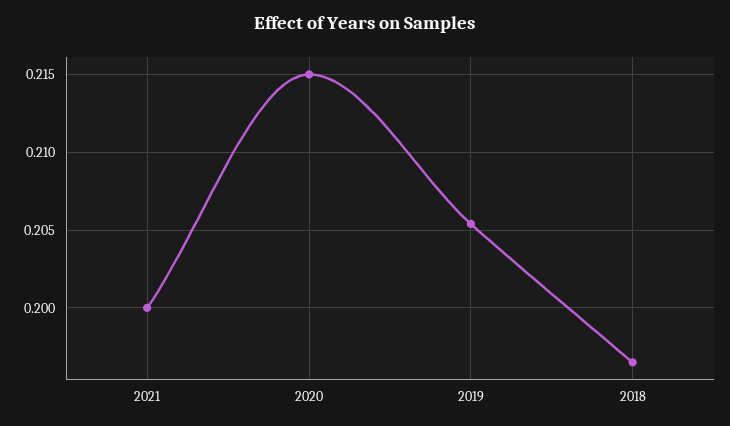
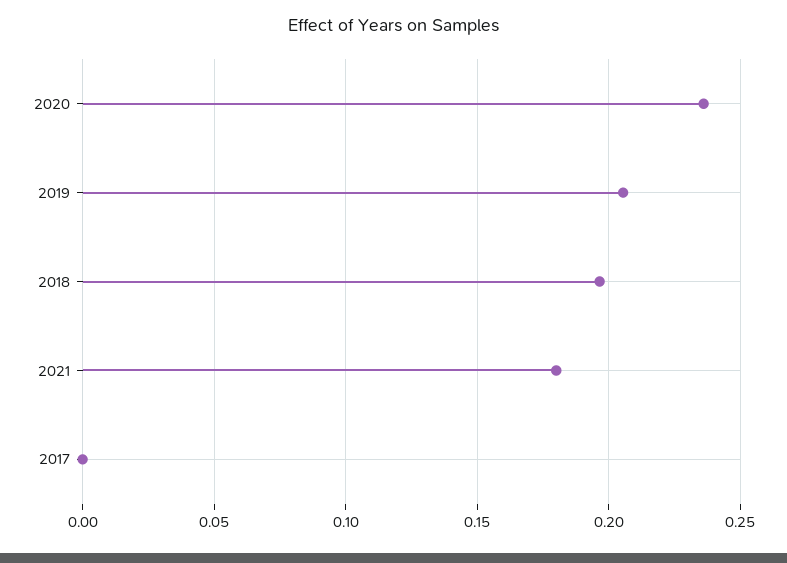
2021: 0.2 -> 0.18
2020: 0.215 -> 0.235
2017: none -> 0

